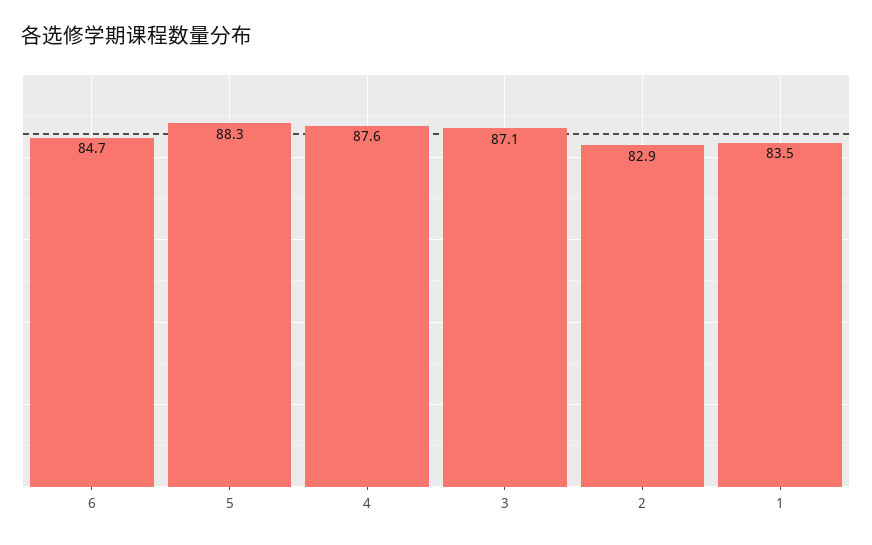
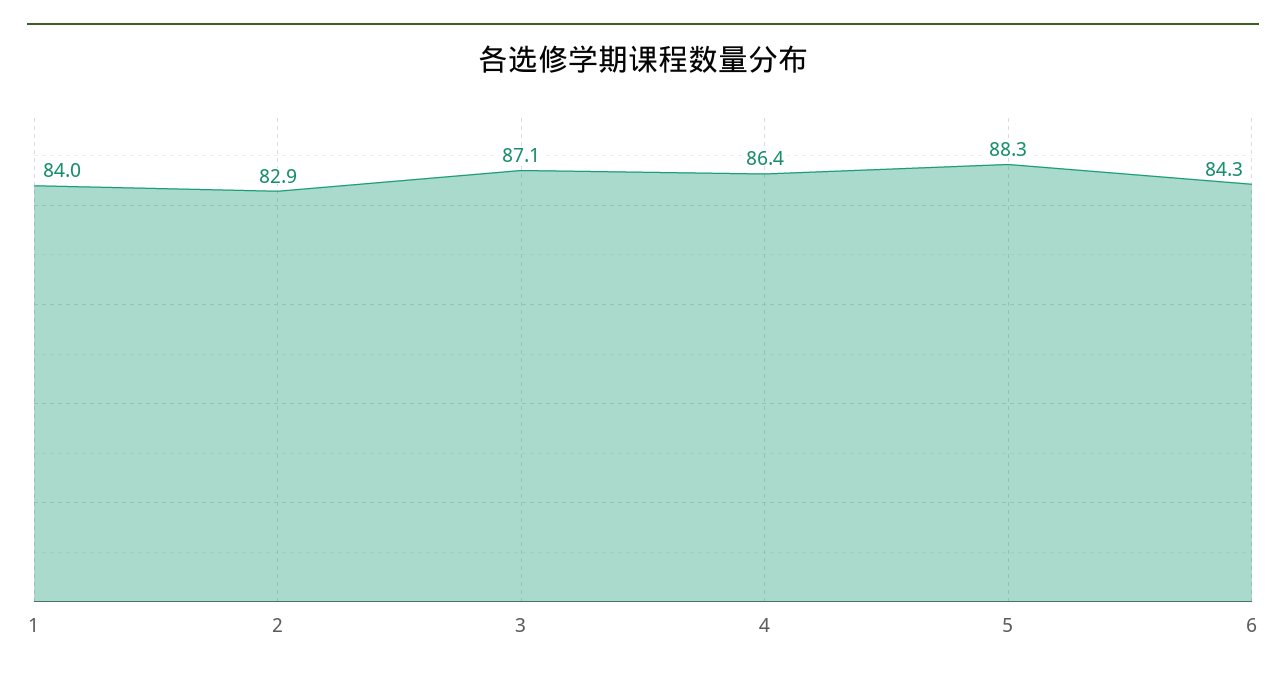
6: 84.7 -> 84.3
4: 87.6 -> 86.4
1: 83.5 -> 84

